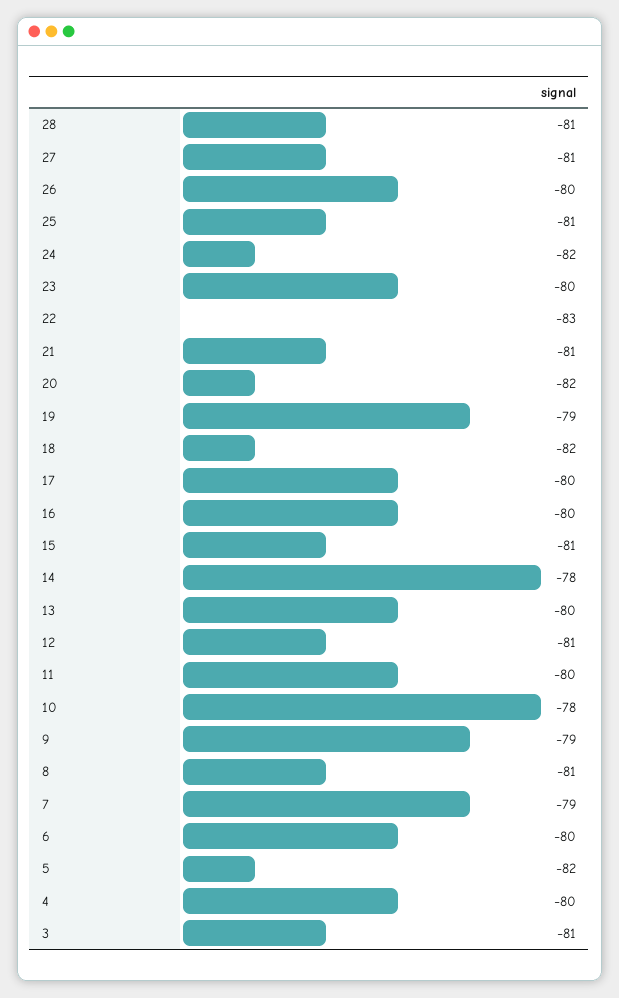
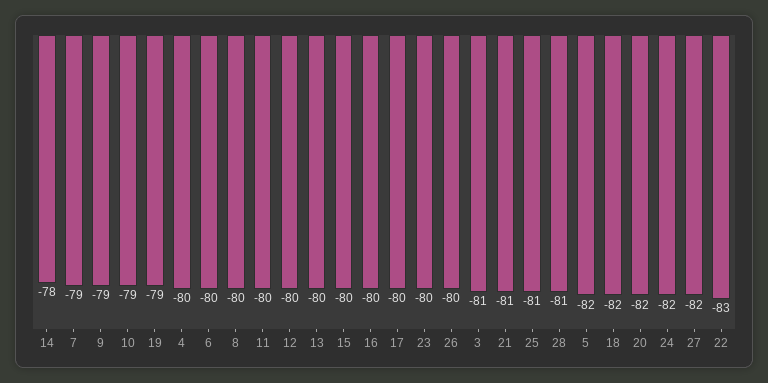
27: -81 -> -82
15: -81 -> -80
12: -81 -> -80
10: -78 -> -79
8: -81 -> -80

